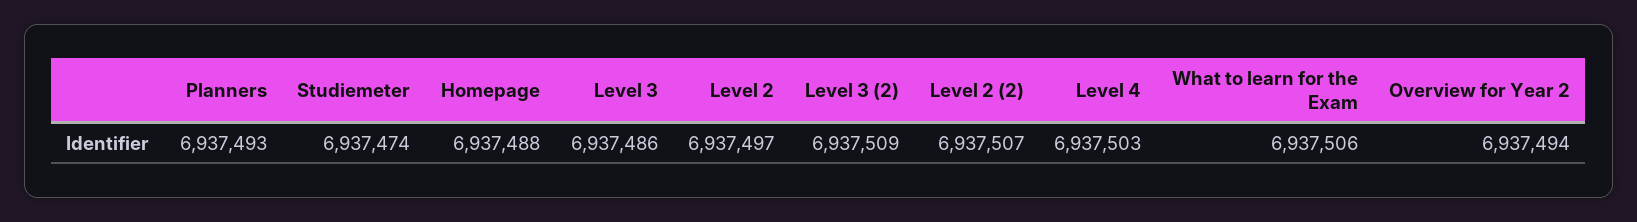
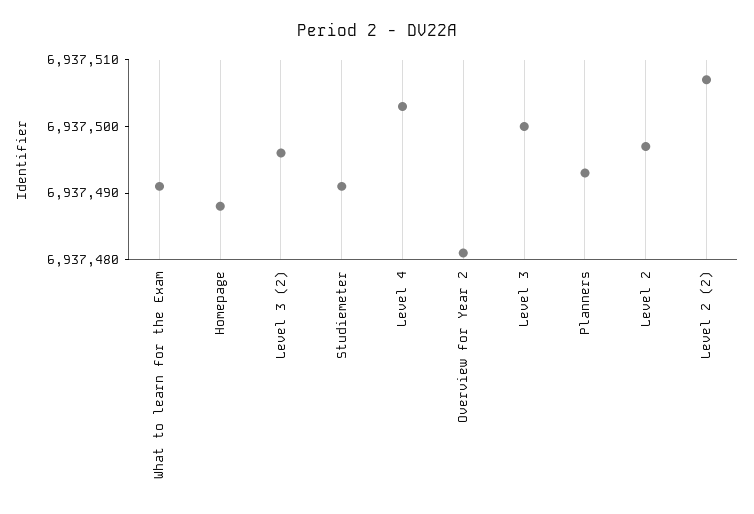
Studiemeter: 6937474 -> 6937490
Level 3: 6937486 -> 6937500
Level 3 (2): 6937509 -> 6937495
What to learn for the Exam: 6937506 -> 6937490
Overview for Year 2: 6937494 -> 6937480

